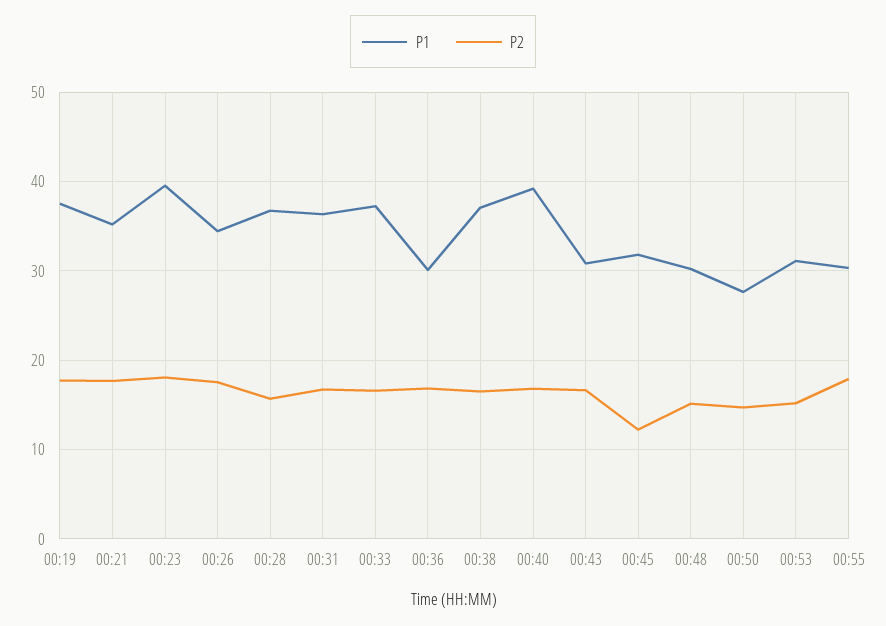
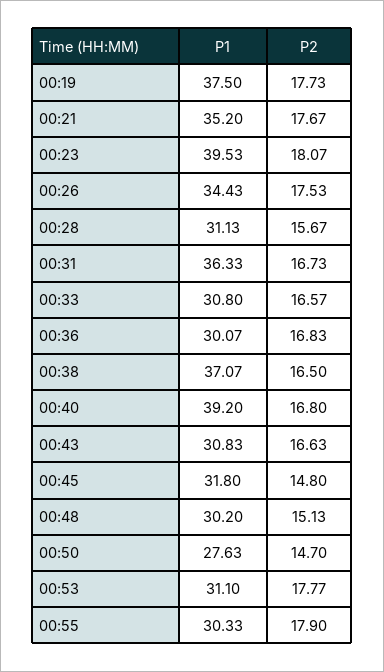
P1, 00:28: 37 -> 31.13
P1, 00:33: 37 -> 30.8
P2, 00:45: 12 -> 14.8
P2, 00:53: 15 -> 17.77

